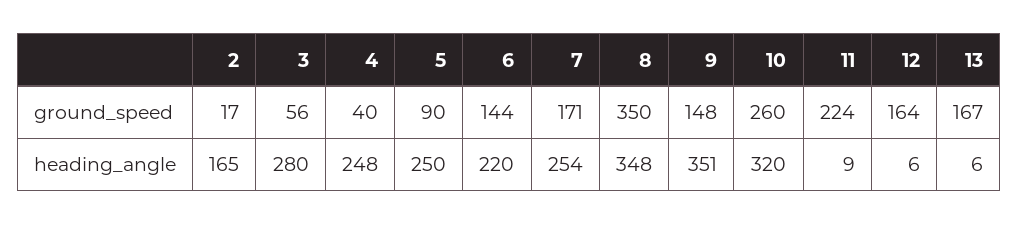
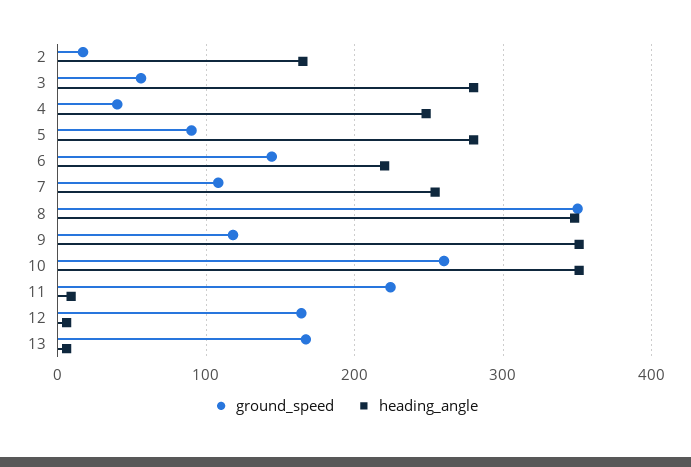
ground_speed, 7: 171 -> 110
ground_speed, 9: 148 -> 120
heading_angle, 5: 250 -> 280
heading_angle, 10: 320 -> 350

